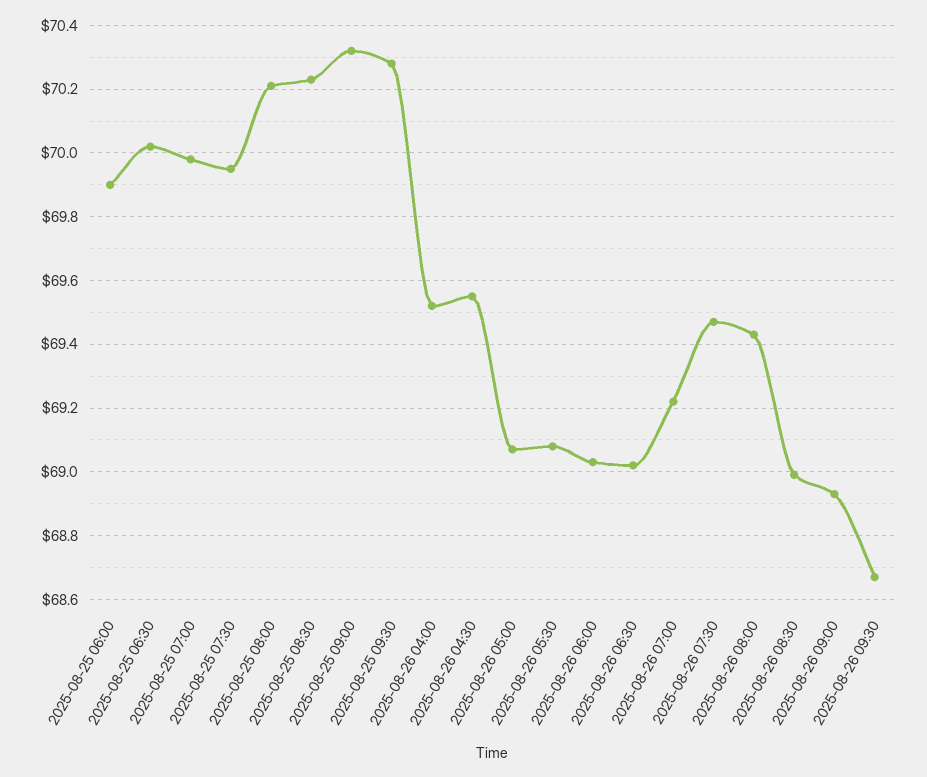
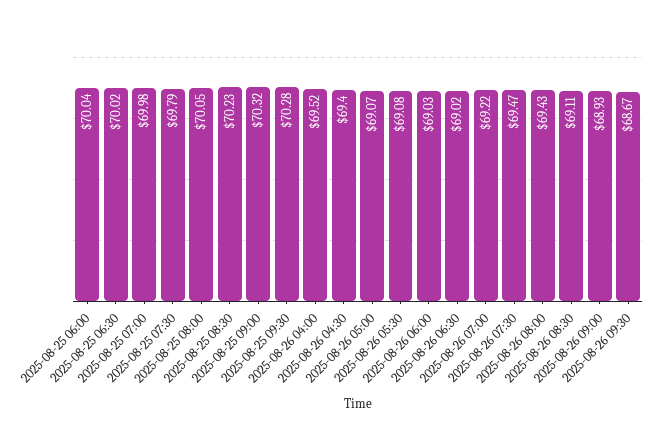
2025-08-25 06:00: 69.9 -> 70.04
2025-08-25 07:30: 69.95 -> 69.79
2025-08-25 08:00: 70.2 -> 70.05
2025-08-26 04:30: 69.55 -> 69.4
2025-08-26 08:30: 69 -> 69.11

